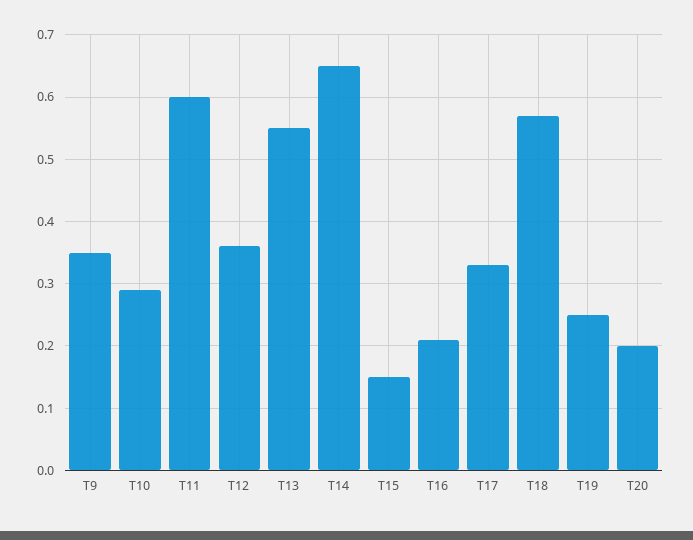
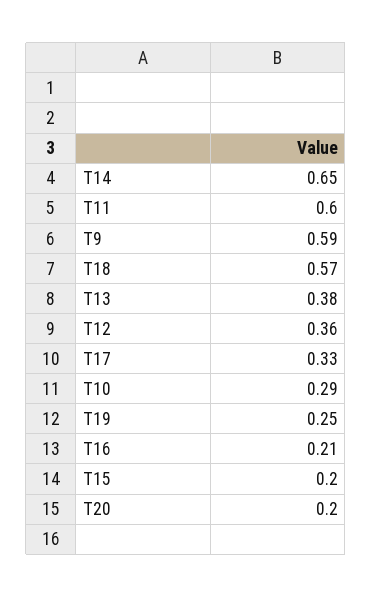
T9: 0.35 -> 0.59
T13: 0.55 -> 0.38
T15: 0.15 -> 0.2

